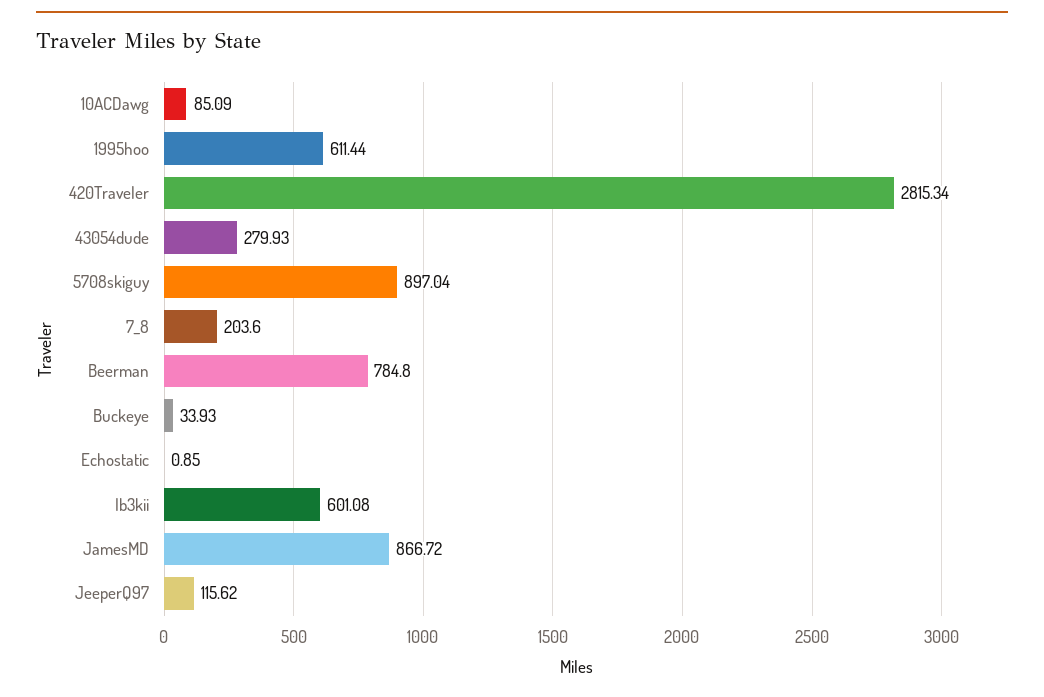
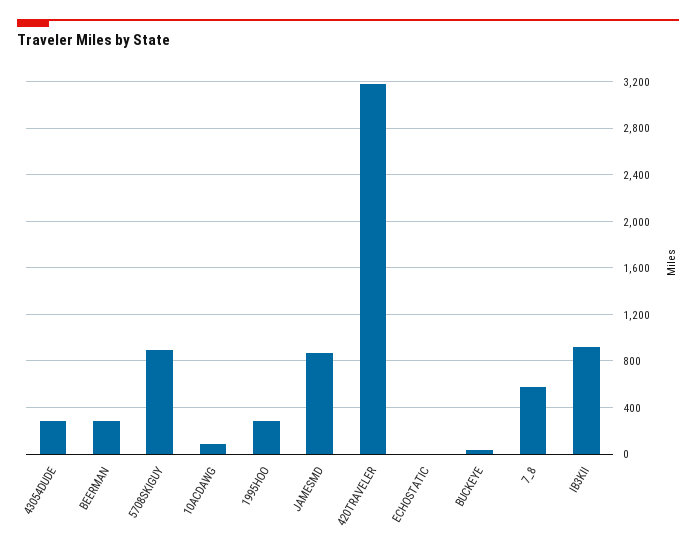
1995hoo: 611.44 -> 300
420Traveler: 2815.34 -> 3200
7_8: 203.6 -> 600
Beerman: 784.8 -> 300
Ib3kii: 601.08 -> 900
JeeperQ97: 115.62 -> none

